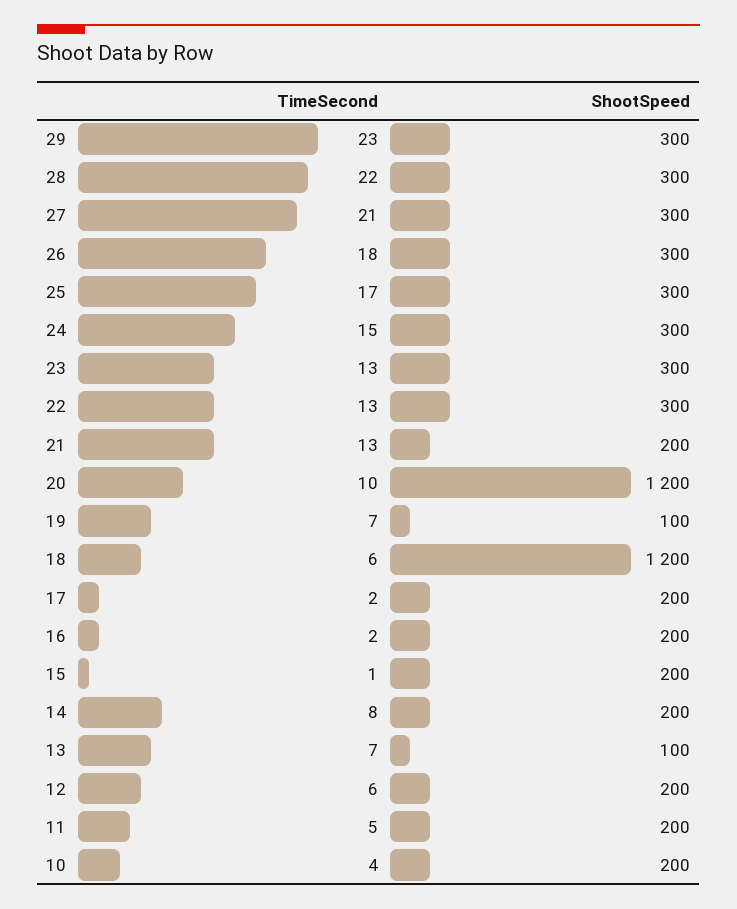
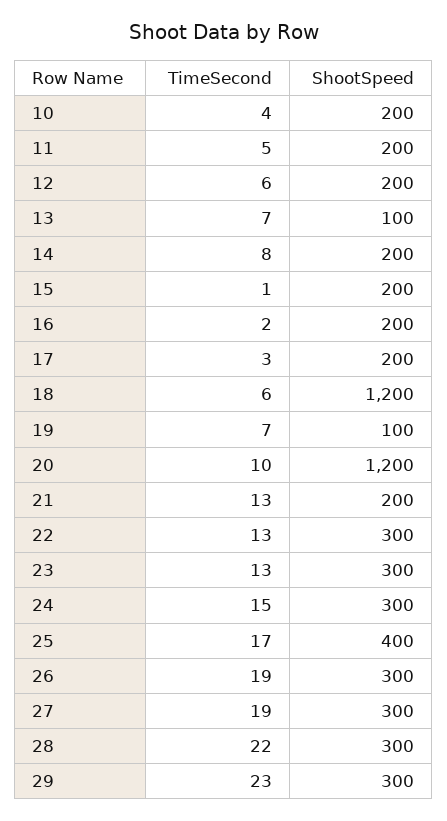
TimeSecond, 27: 21 -> 19
TimeSecond, 26: 18 -> 19
ShootSpeed, 25: 300 -> 400
TimeSecond, 17: 2 -> 3

